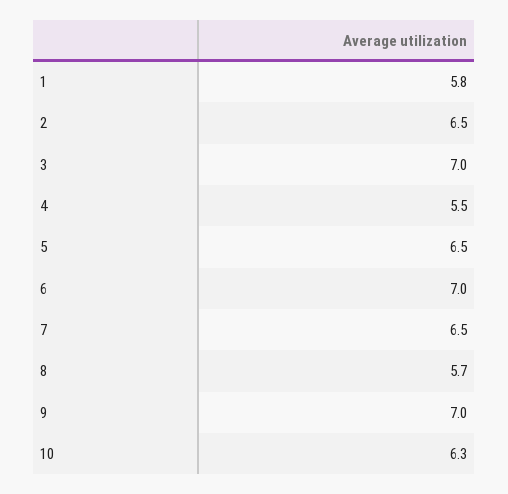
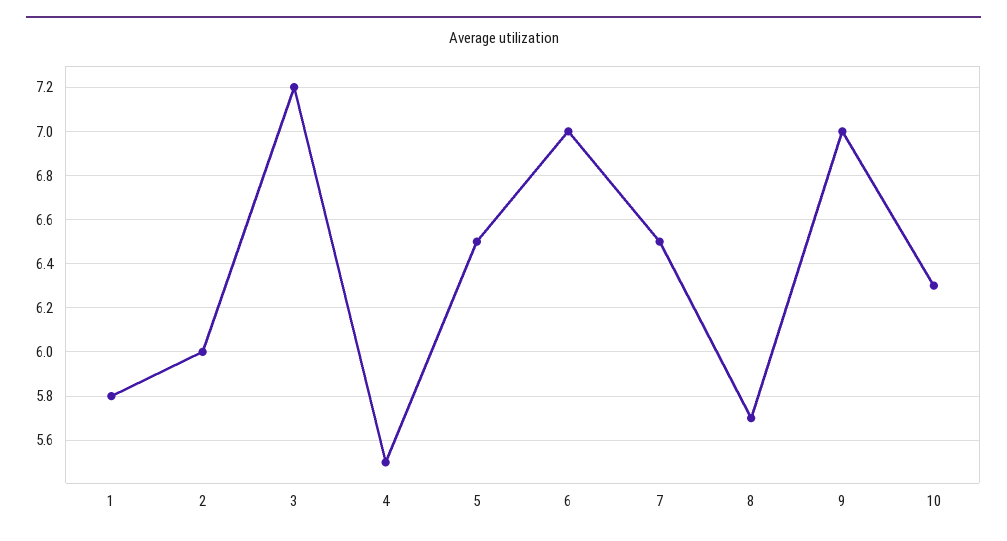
2: 6.5 -> 6
3: 7 -> 7.2

